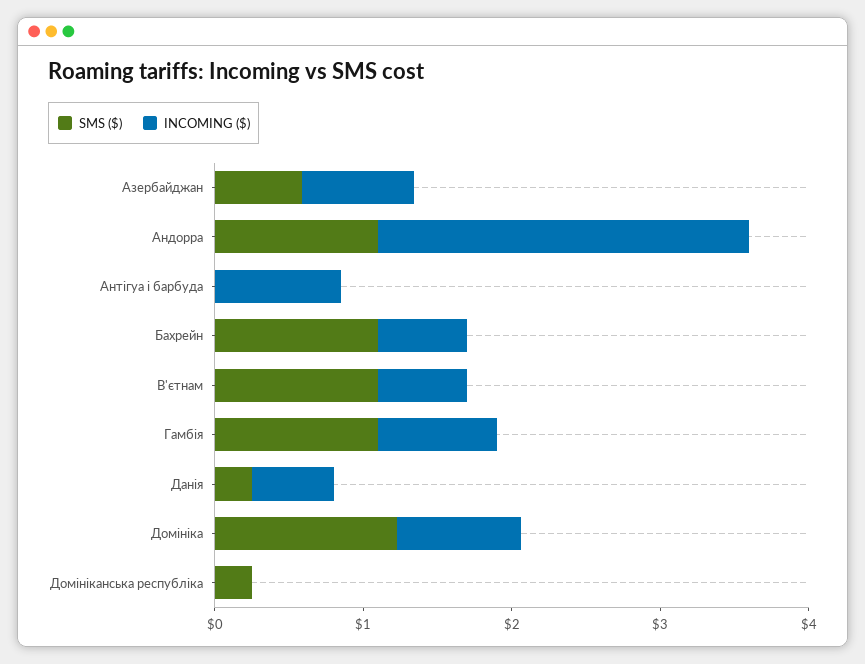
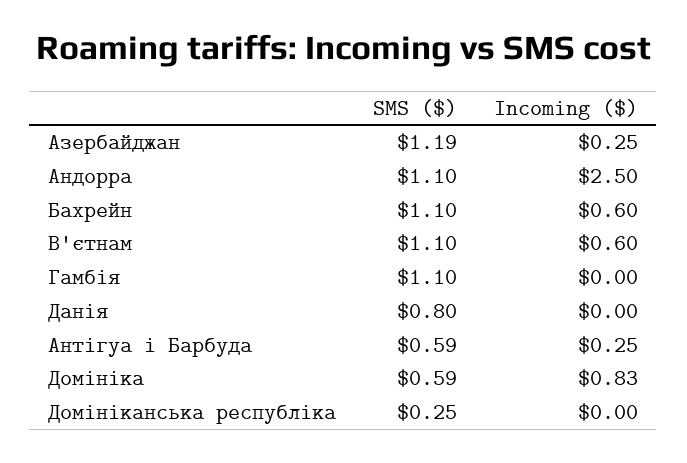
SMS ($), Азербайджан: 0.6 -> 1.19
INCOMING ($), Азербайджан: 0.8 -> 0.25
SMS ($), Антігуа і барбуда: 0 -> 0.59
INCOMING ($), Антігуа і барбуда: 0.8 -> 0.25
INCOMING ($), Гамбія: 0.8 -> 0
SMS ($), Данія: 0.2 -> 0.8
INCOMING ($), Данія: 0.6 -> 0
SMS ($), Домініка: 1.2 -> 0.59

